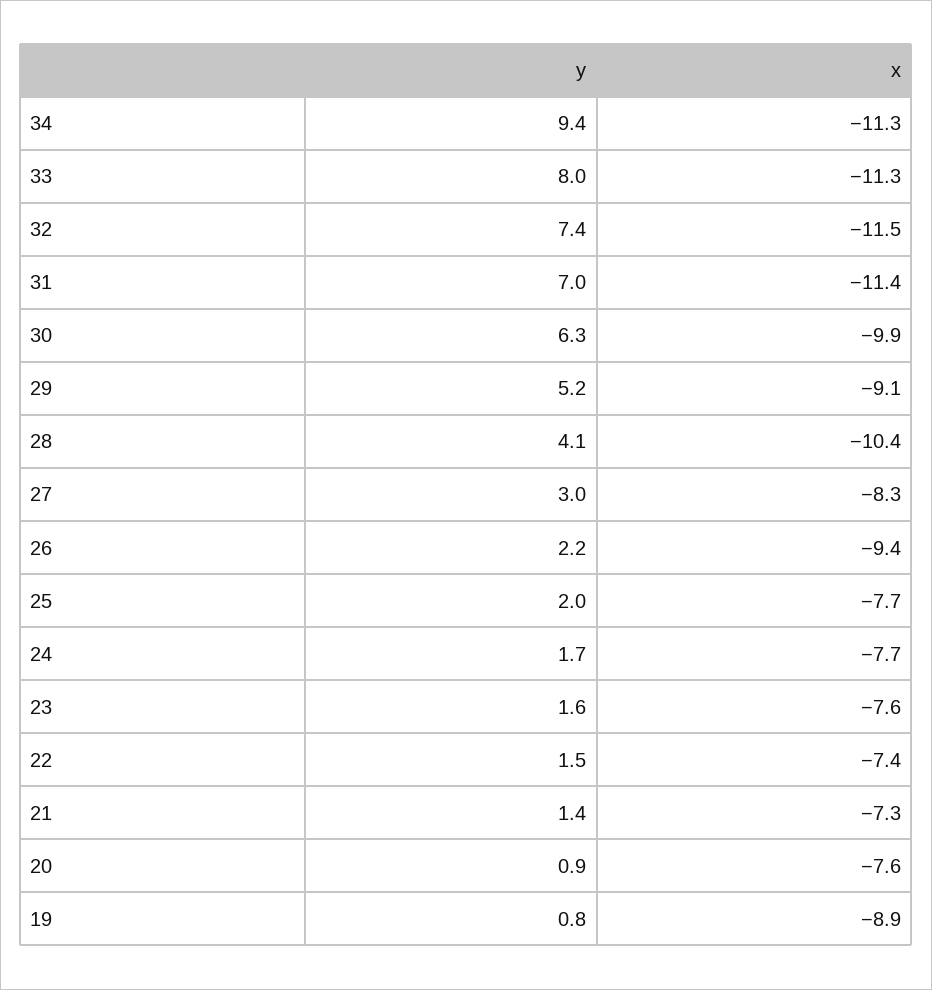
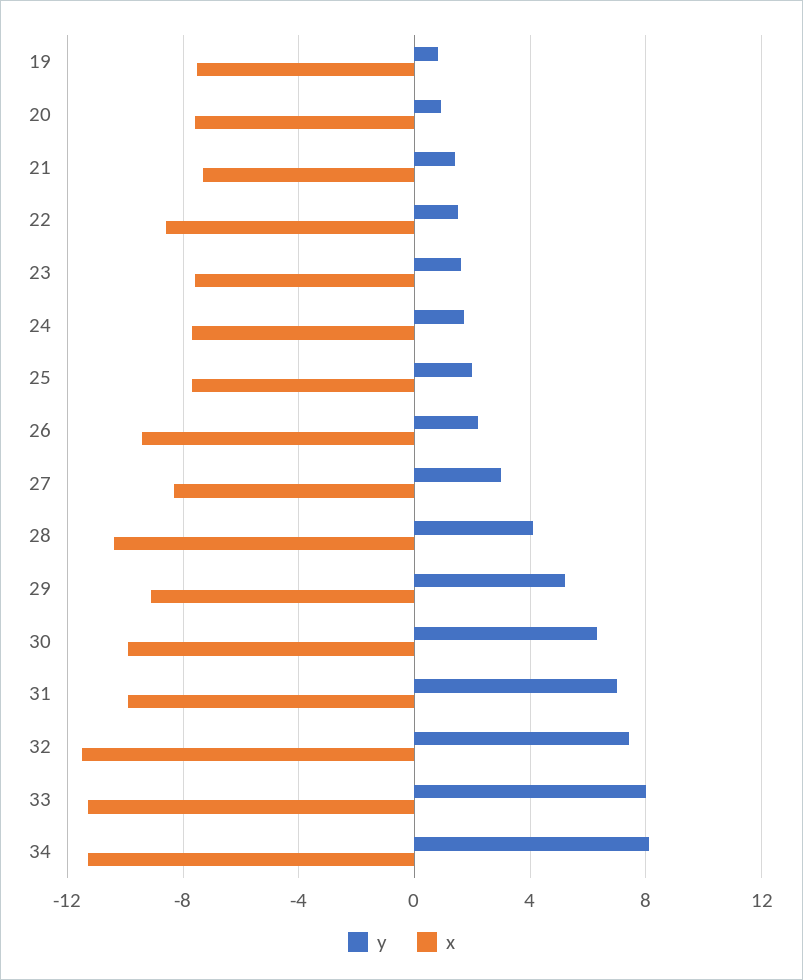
y, 34: 9.4 -> 8
x, 31: -11.4 -> -10
x, 22: -7.4 -> -8.5
x, 19: -8.9 -> -7.5

